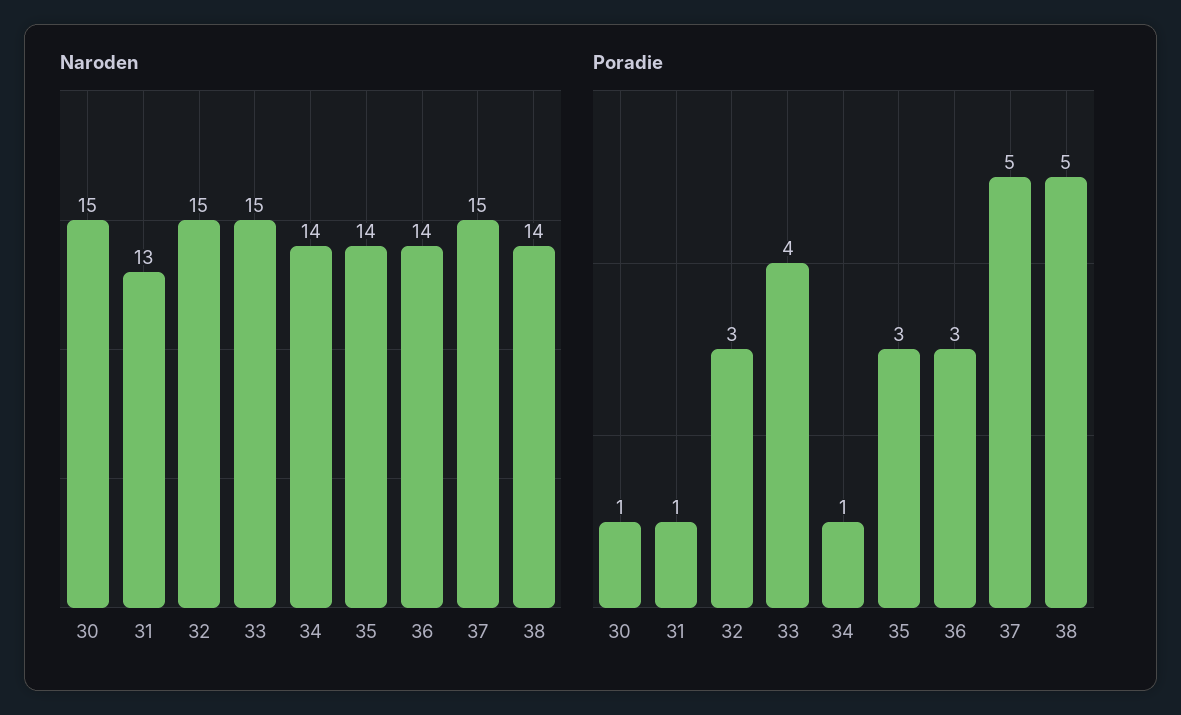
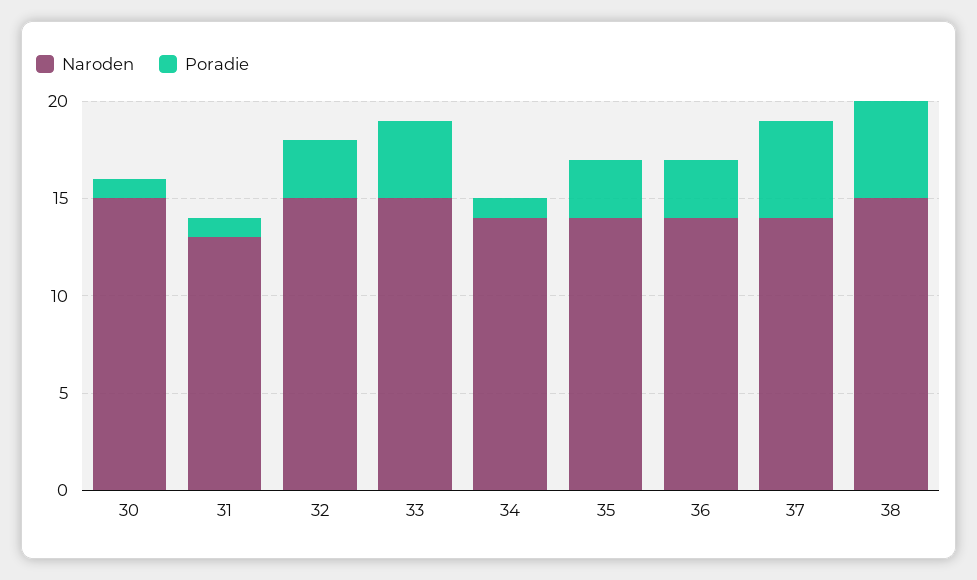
Naroden, 37: 15 -> 14
Naroden, 38: 14 -> 15

